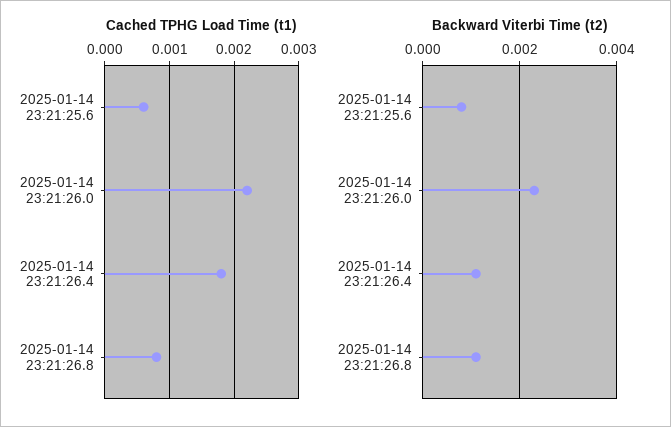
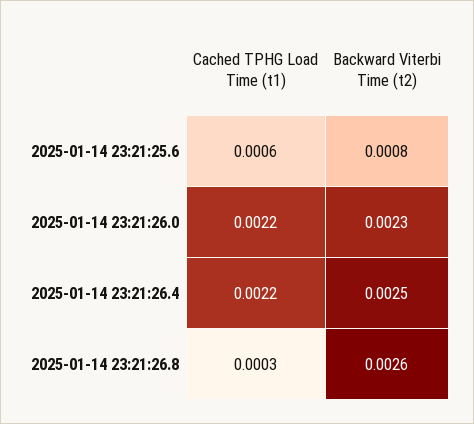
Cached TPHG Load Time (t1), 2025-01-14 23:21:26.4: 0.0018 -> 0.0022
Cached TPHG Load Time (t1), 2025-01-14 23:21:26.8: 0.0008 -> 0.0003
Backward Viterbi Time (t2), 2025-01-14 23:21:26.4: 0.001 -> 0.0025
Backward Viterbi Time (t2), 2025-01-14 23:21:26.8: 0.001 -> 0.0026

